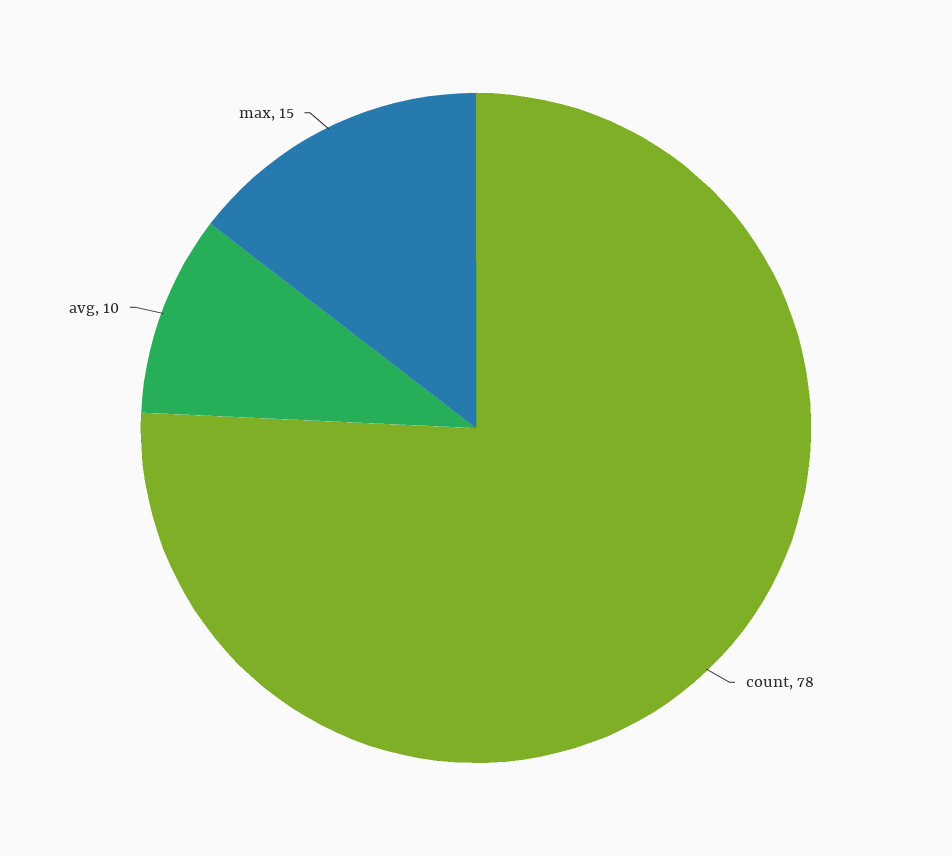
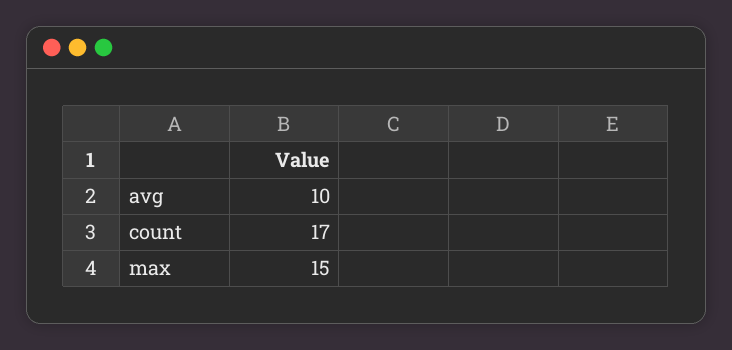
count: 78 -> 17

